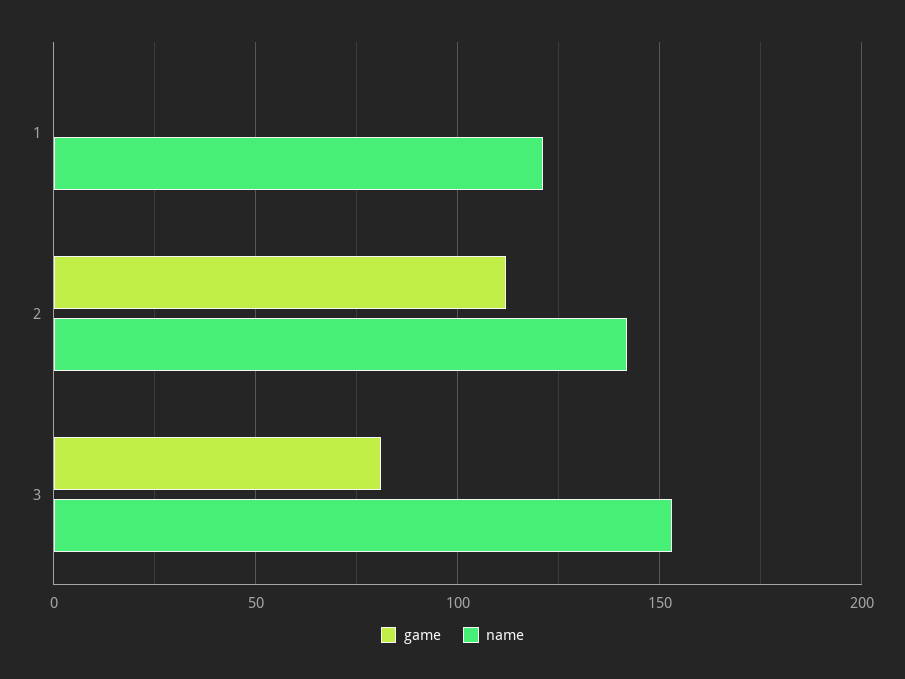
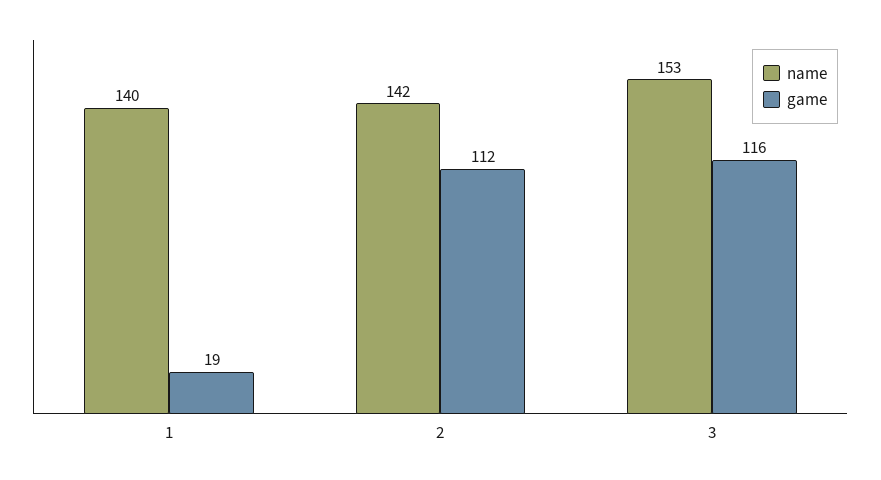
game, 1: 0 -> 19
name, 1: 120 -> 140
game, 3: 80 -> 116

